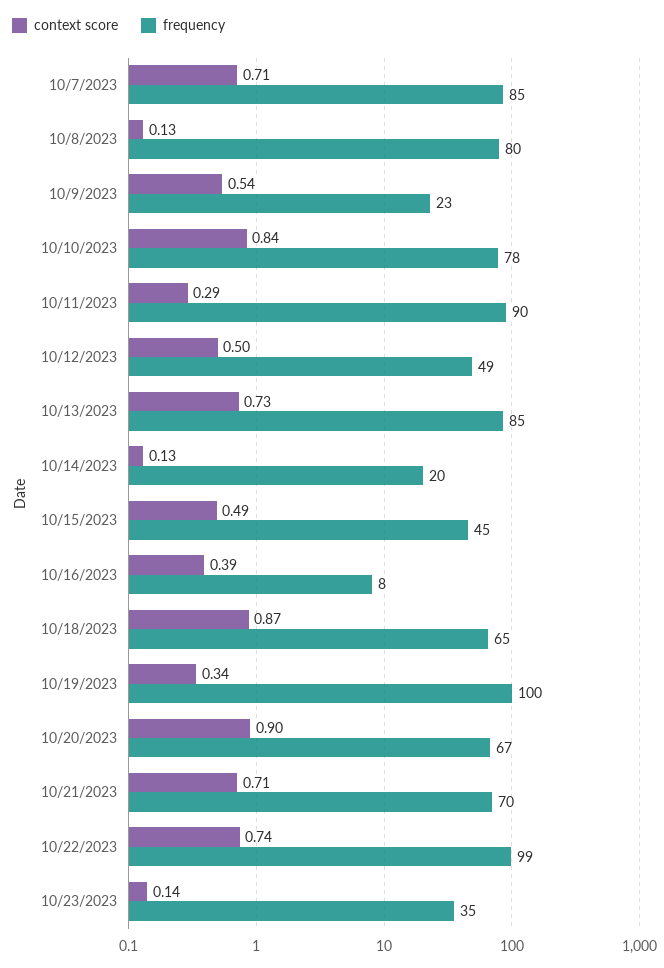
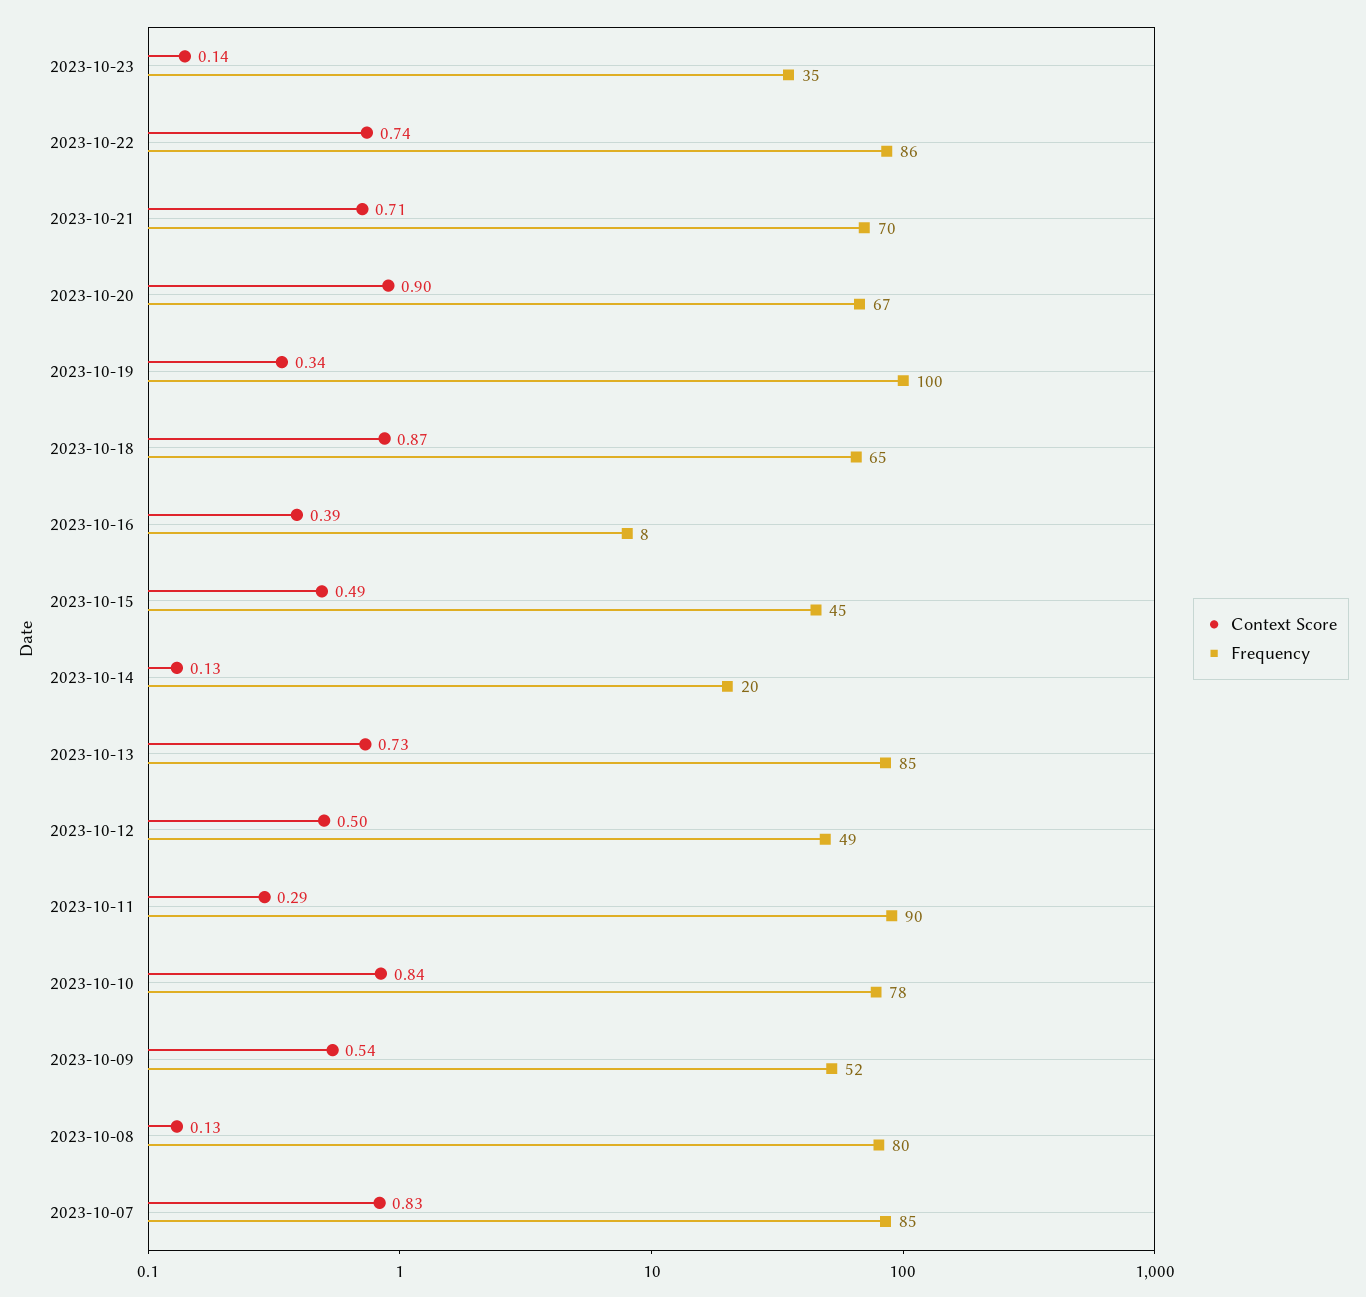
context score, 10/7/2023: 0.71 -> 0.83
frequency, 10/9/2023: 23 -> 52
frequency, 10/22/2023: 99 -> 86

